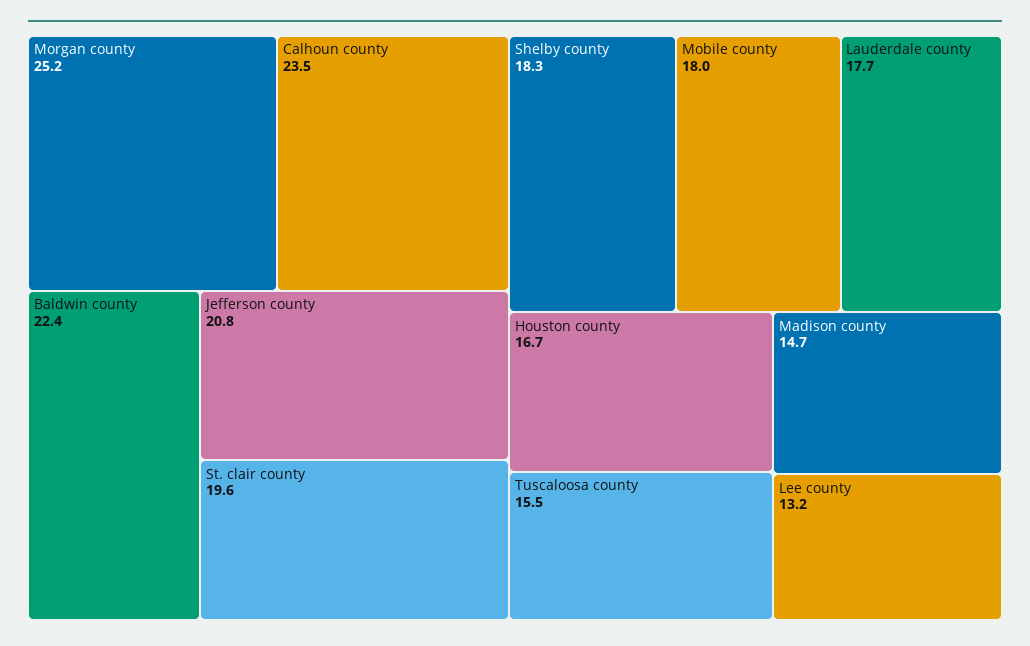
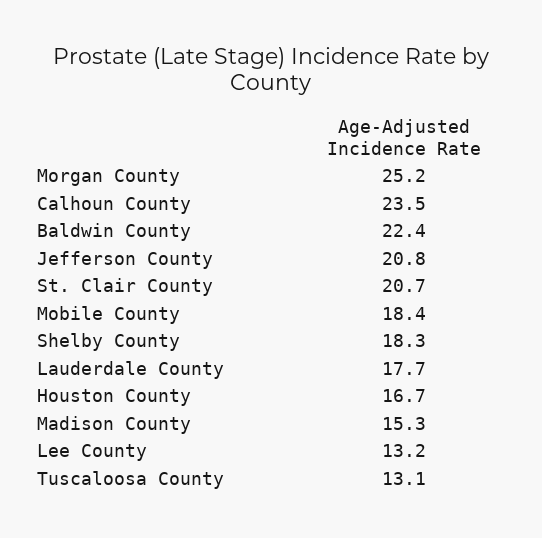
St. clair county: 19.6 -> 20.7
Mobile county: 18 -> 18.4
Tuscaloosa county: 15.5 -> 13.1
Madison county: 14.7 -> 15.3

